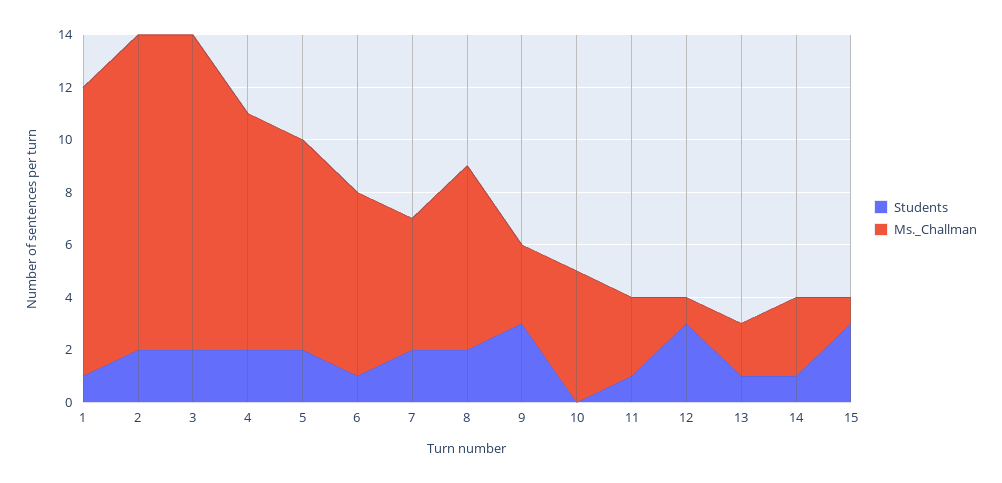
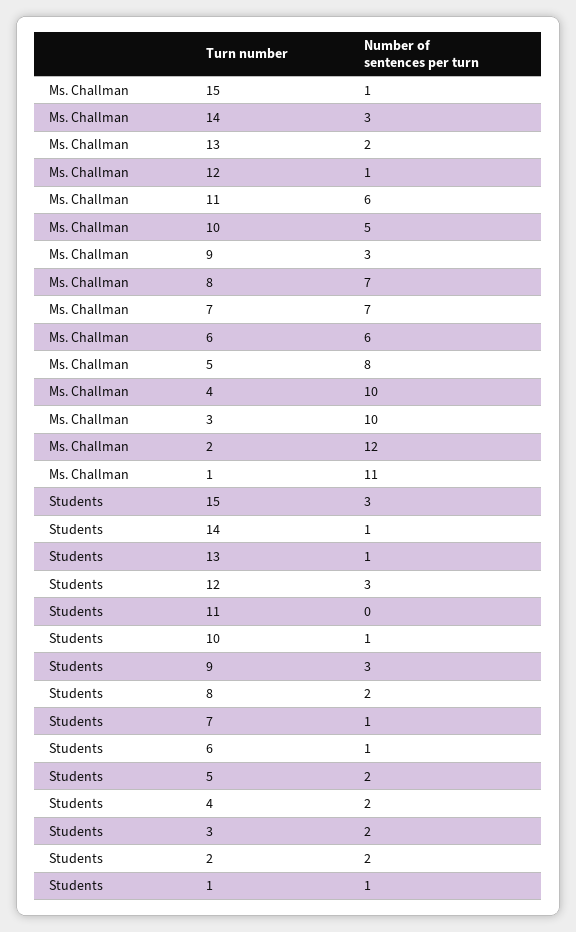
Ms._Challman, 3: 12 -> 10
Ms._Challman, 4: 9 -> 10
Ms._Challman, 6: 7 -> 6
Students, 7: 2 -> 1
Ms._Challman, 7: 5 -> 7
Students, 10: 0 -> 1
Students, 11: 1 -> 0
Ms._Challman, 11: 3 -> 6

